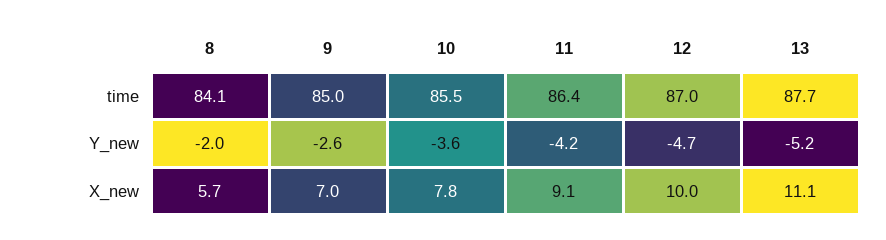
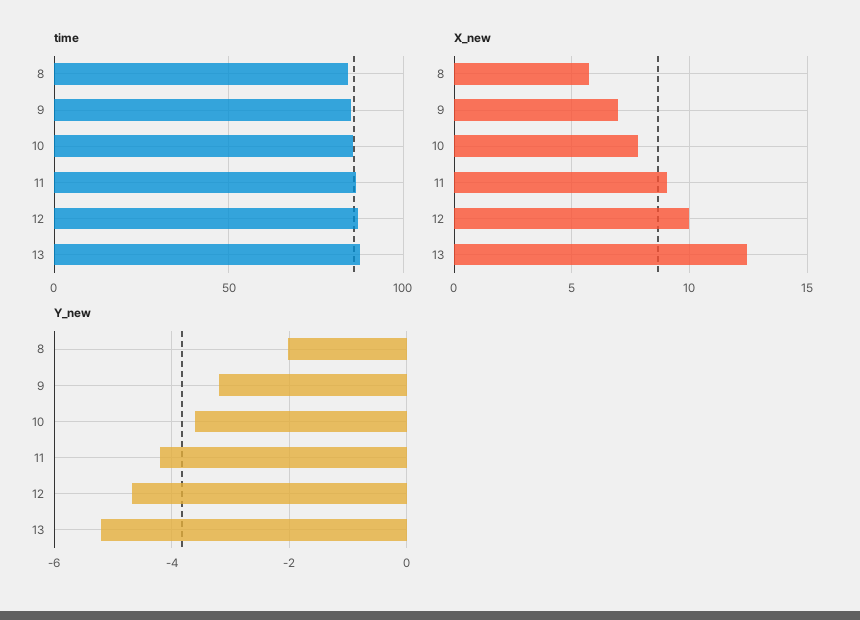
Y_new, 9: -2.6 -> -3.2
X_new, 13: 11.1 -> 12.5

